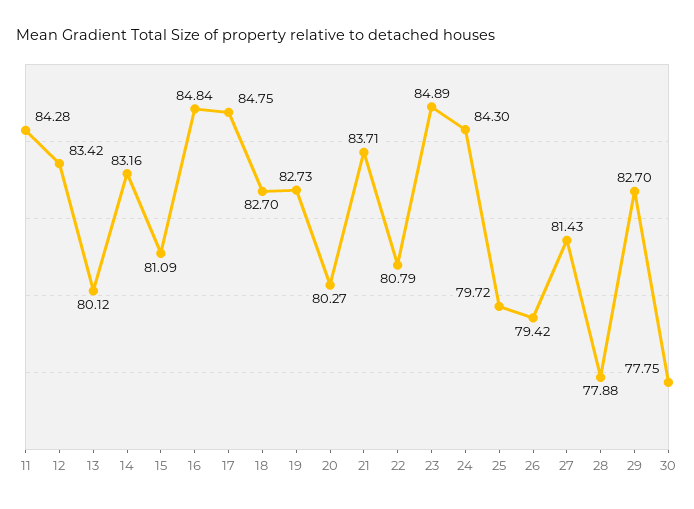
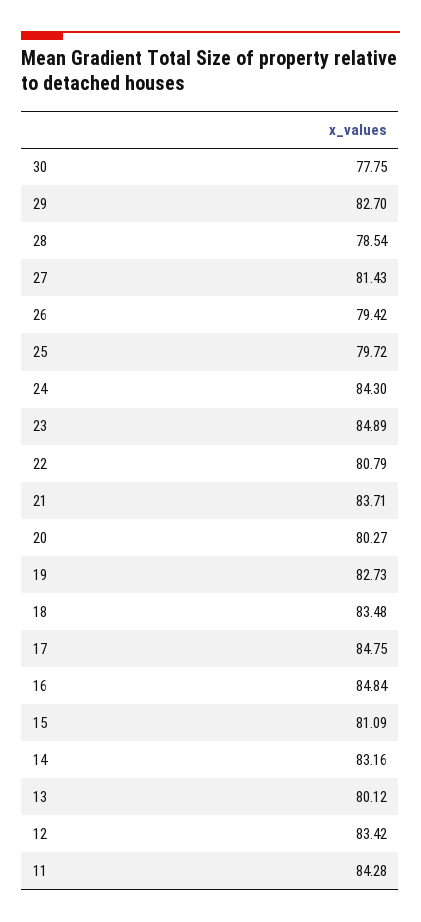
18: 82.7 -> 83.48
28: 77.88 -> 78.54

